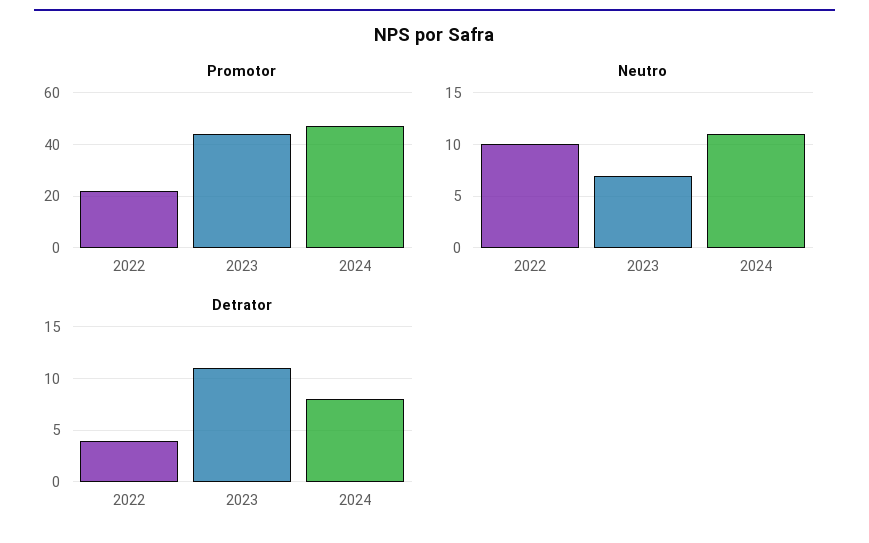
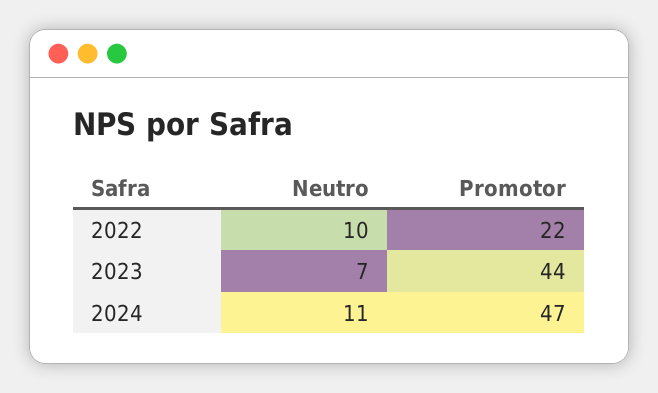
Detrator, 2022: 4 -> none
Detrator, 2023: 11 -> none
Detrator, 2024: 8 -> none

